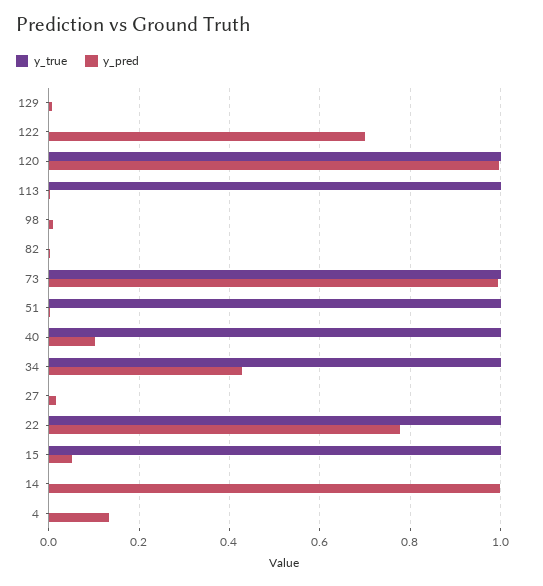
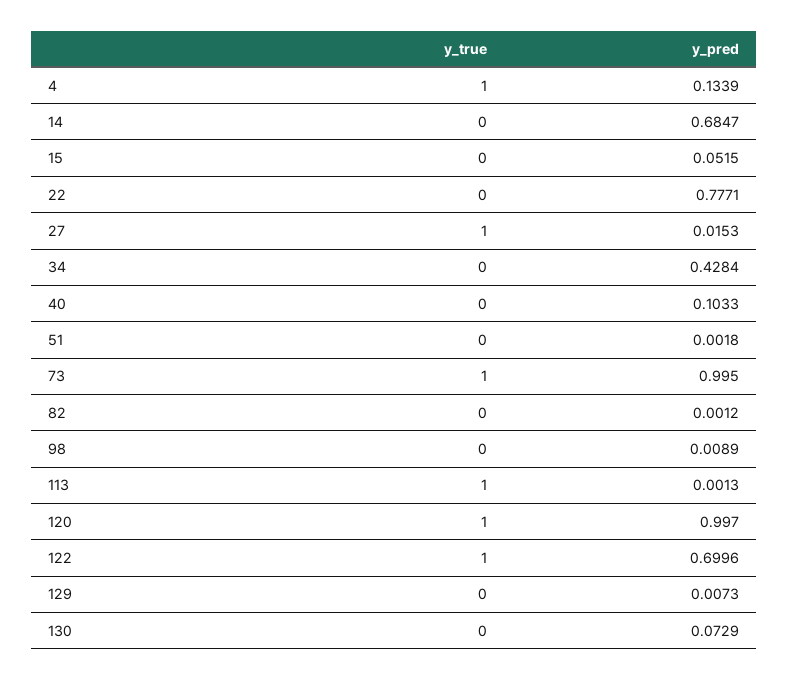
y_true, 122: 0 -> 1
y_true, 51: 1 -> 0
y_true, 40: 1 -> 0
y_true, 34: 1 -> 0
y_true, 27: 0 -> 1
y_true, 22: 1 -> 0
y_true, 15: 1 -> 0
y_pred, 14: 1 -> 0.6847
y_true, 4: 0 -> 1
y_true, 130: none -> 0
y_pred, 130: none -> 0.0729

